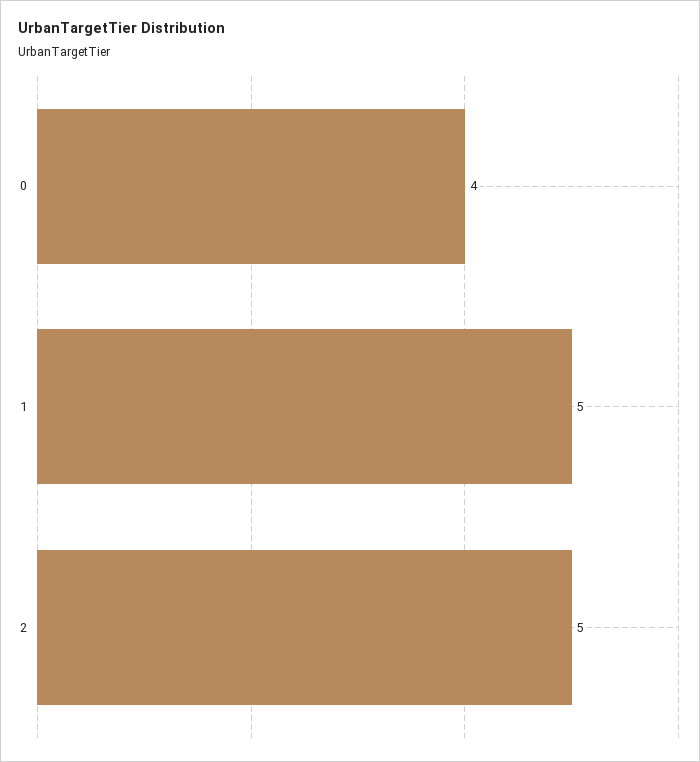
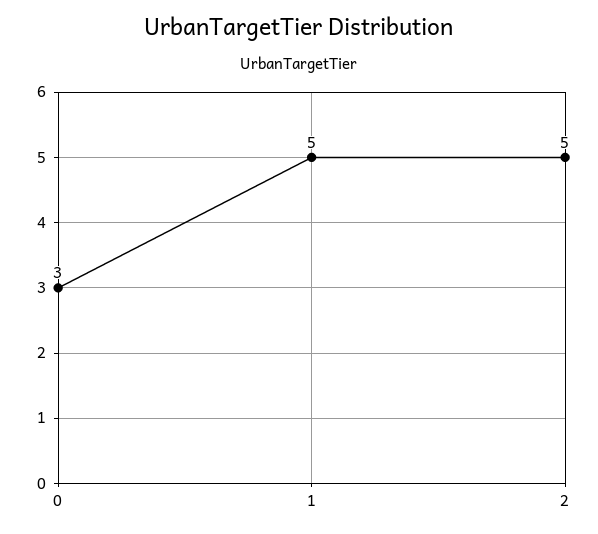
0: 4 -> 3

